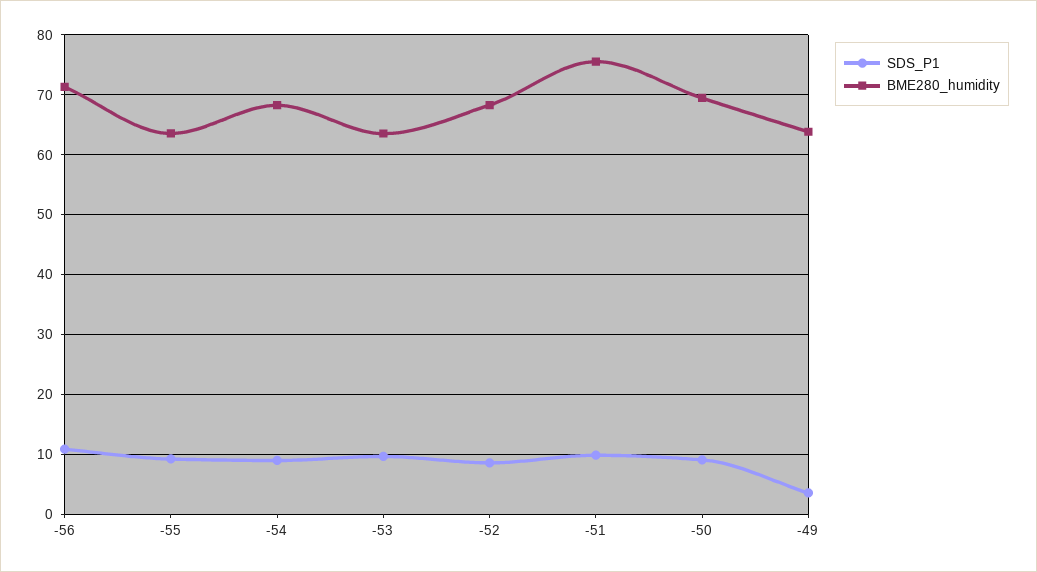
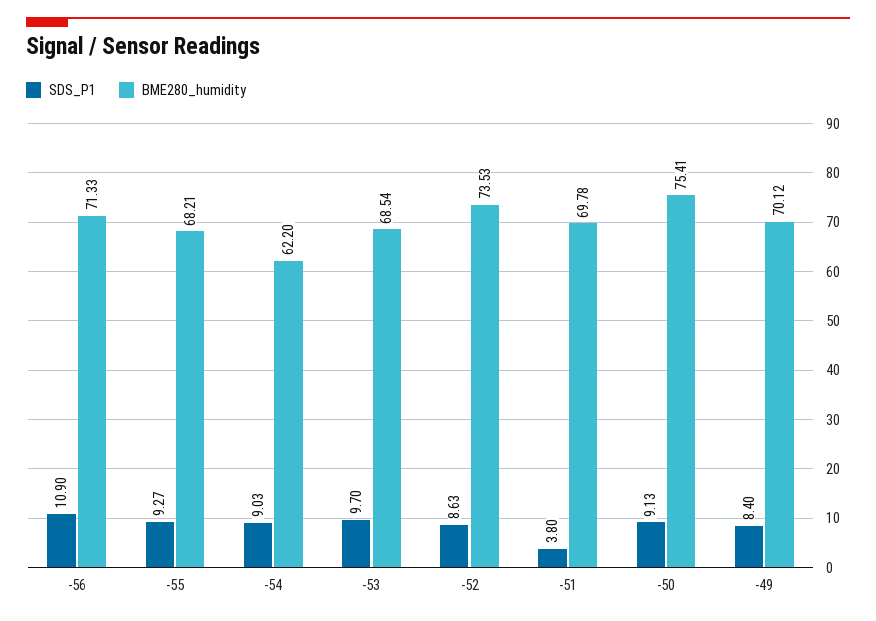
BME280_humidity, -55: 64 -> 68.21
BME280_humidity, -54: 68 -> 62.2
BME280_humidity, -53: 64 -> 68.54
BME280_humidity, -52: 68 -> 73.53
SDS_P1, -51: 10 -> 3.8
BME280_humidity, -51: 76 -> 69.78
BME280_humidity, -50: 70 -> 75.41
SDS_P1, -49: 4 -> 8.4
BME280_humidity, -49: 64 -> 70.12

